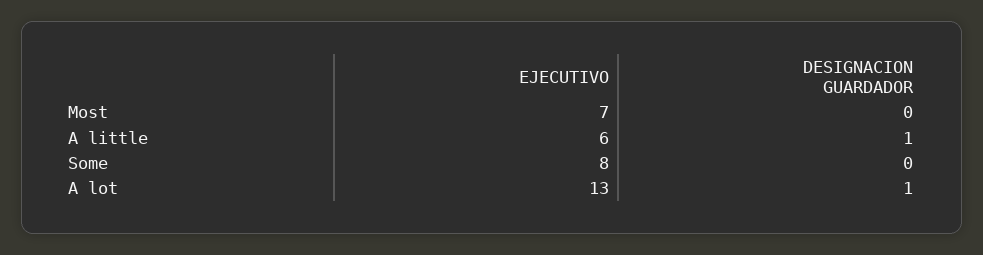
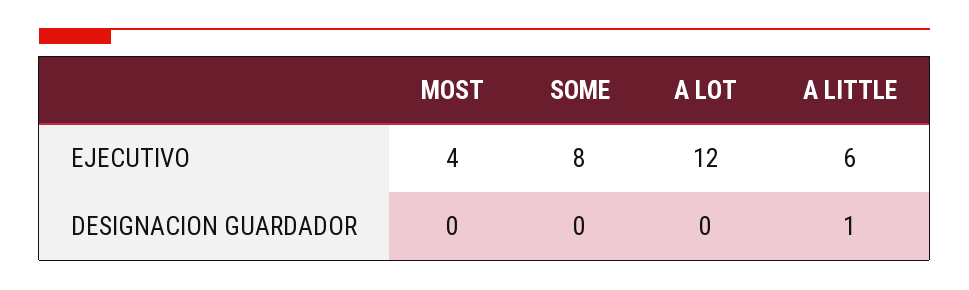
EJECUTIVO, Most: 7 -> 4
EJECUTIVO, A lot: 13 -> 12
DESIGNACION GUARDADOR, A lot: 1 -> 0

